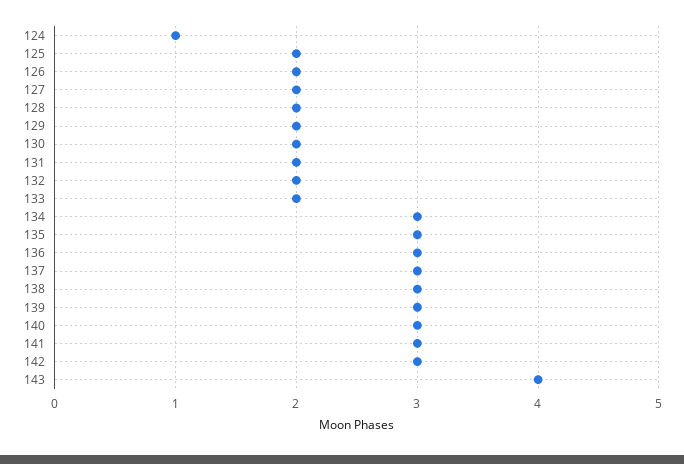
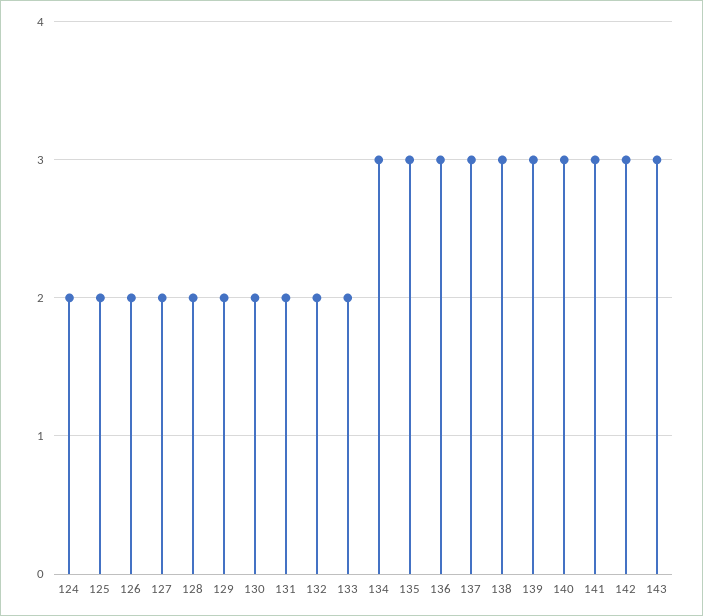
124: 1 -> 2
143: 4 -> 3

